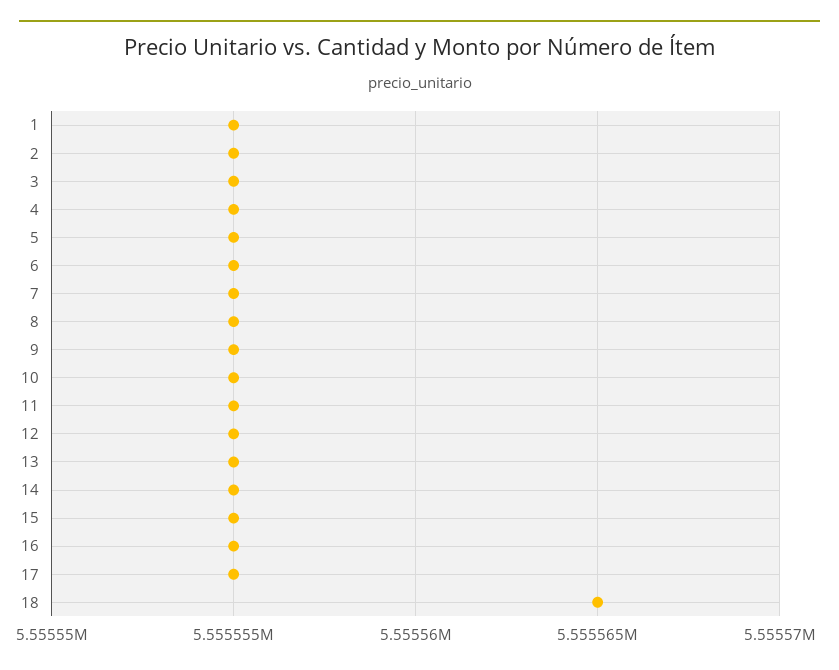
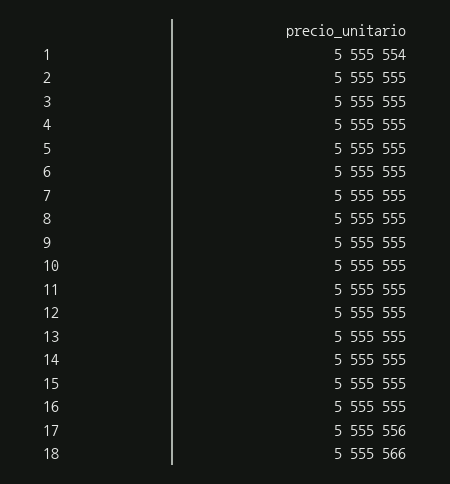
1: 5555555 -> 5555554
17: 5555555 -> 5555556
18: 5555565 -> 5555566

